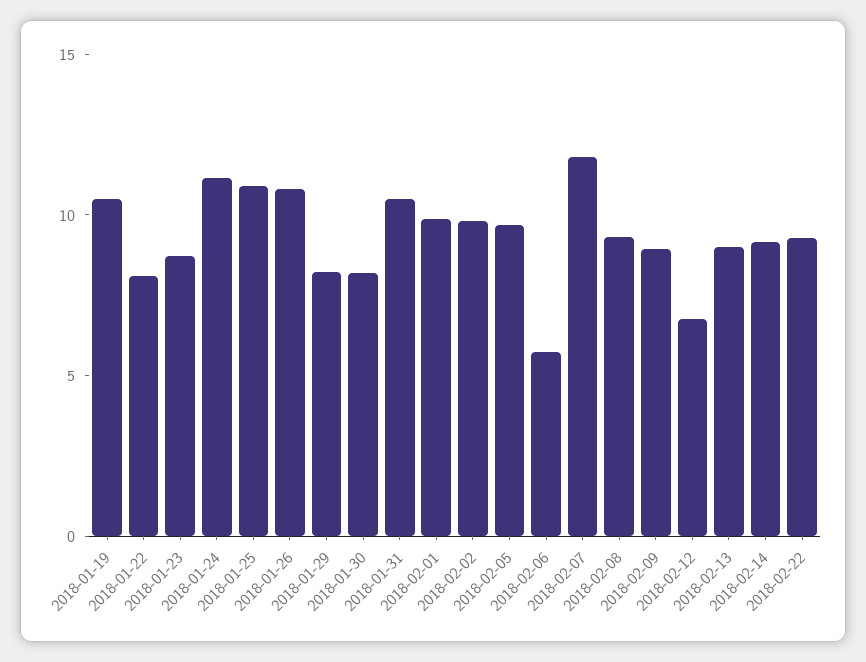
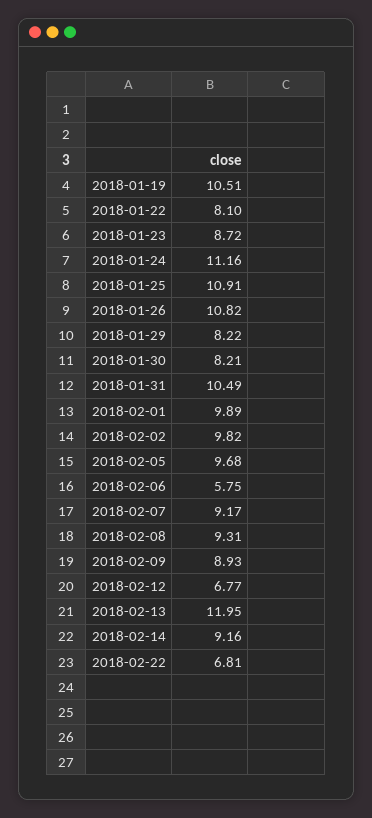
2018-02-07: 12 -> 9.17
2018-02-13: 9 -> 11.95
2018-02-22: 9 -> 6.81

